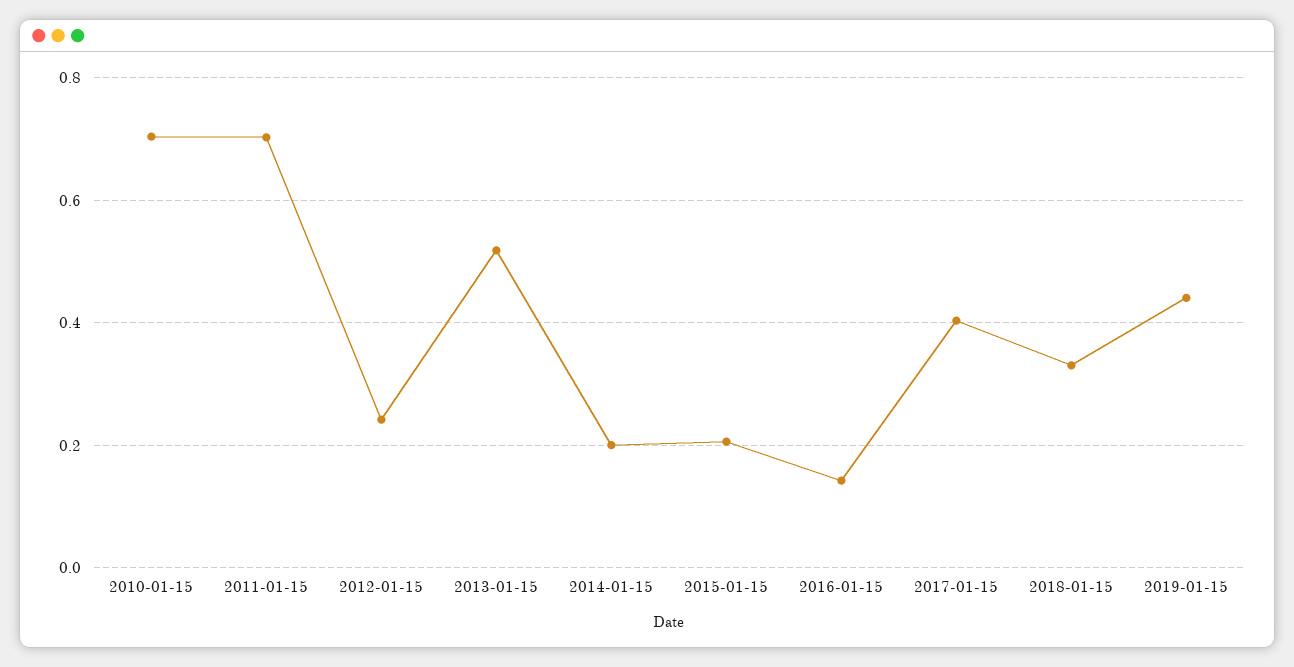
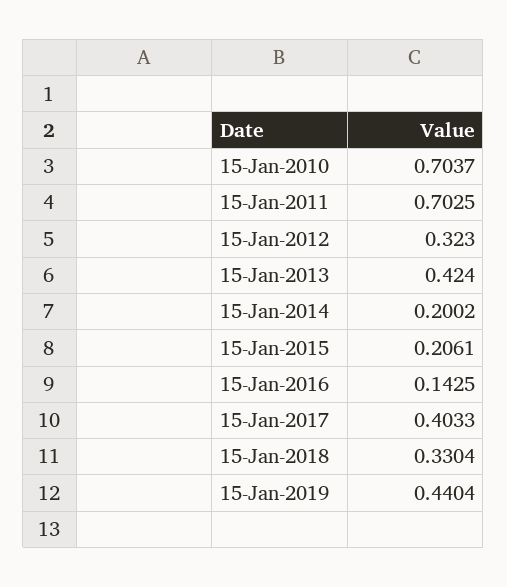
2012-01-15: 0.24 -> 0.323
2013-01-15: 0.52 -> 0.424

